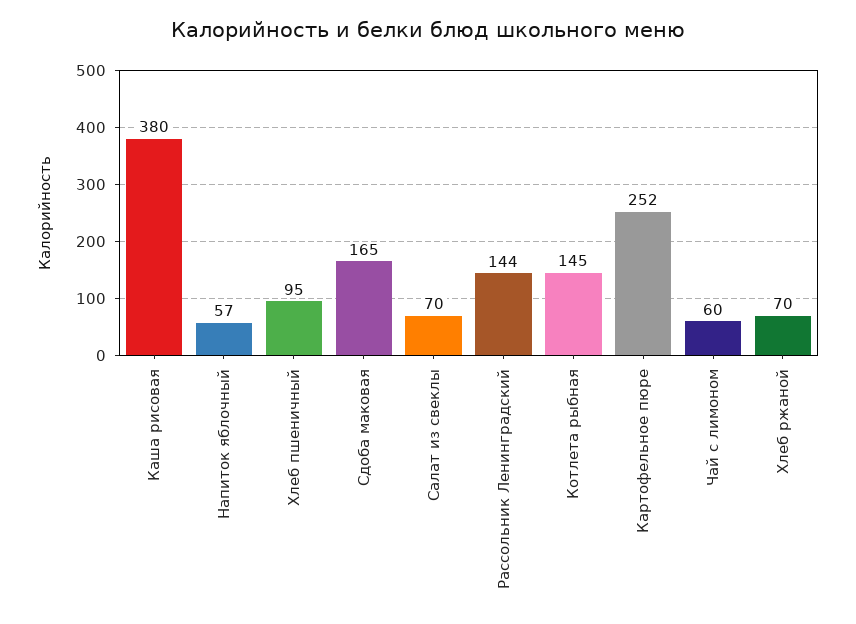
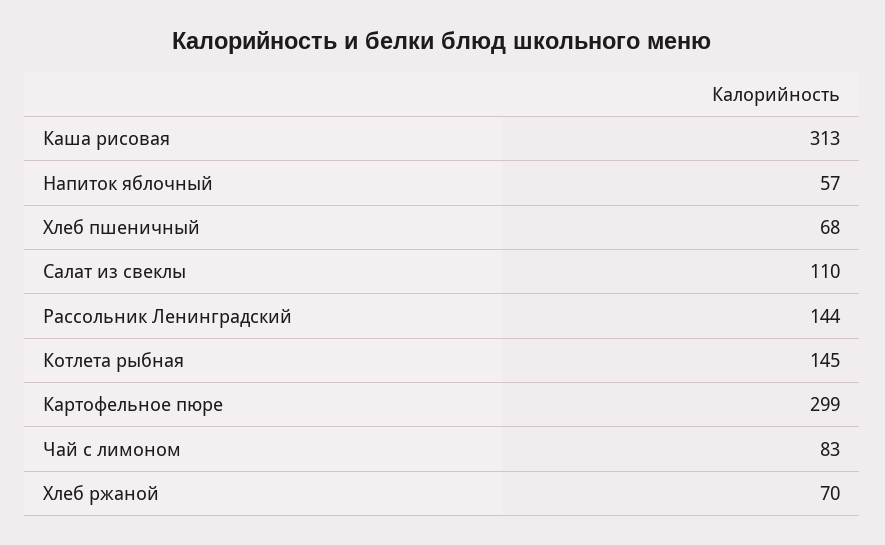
Каша рисовая: 380 -> 313
Хлеб пшеничный: 95 -> 68
Сдоба маковая: 165 -> none
Салат из свеклы: 70 -> 110
Картофельное пюре: 252 -> 299
Чай с лимоном: 60 -> 83

